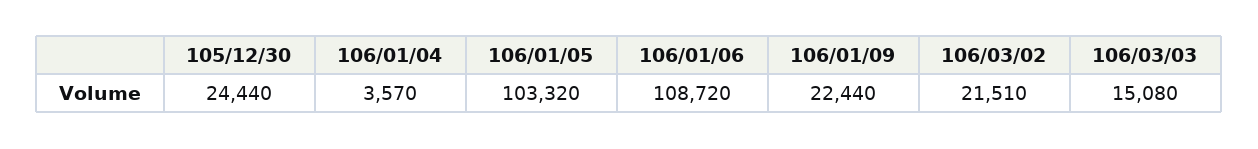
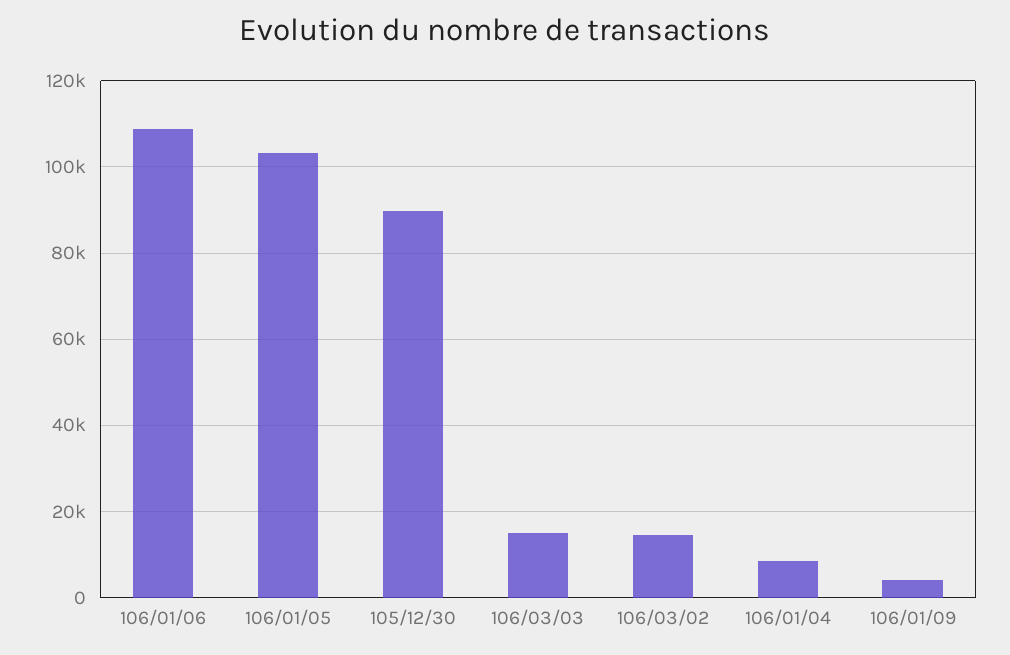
105/12/30: 24440 -> 90000
106/01/04: 3570 -> 8000
106/01/09: 22440 -> 4000
106/03/02: 21510 -> 14000

